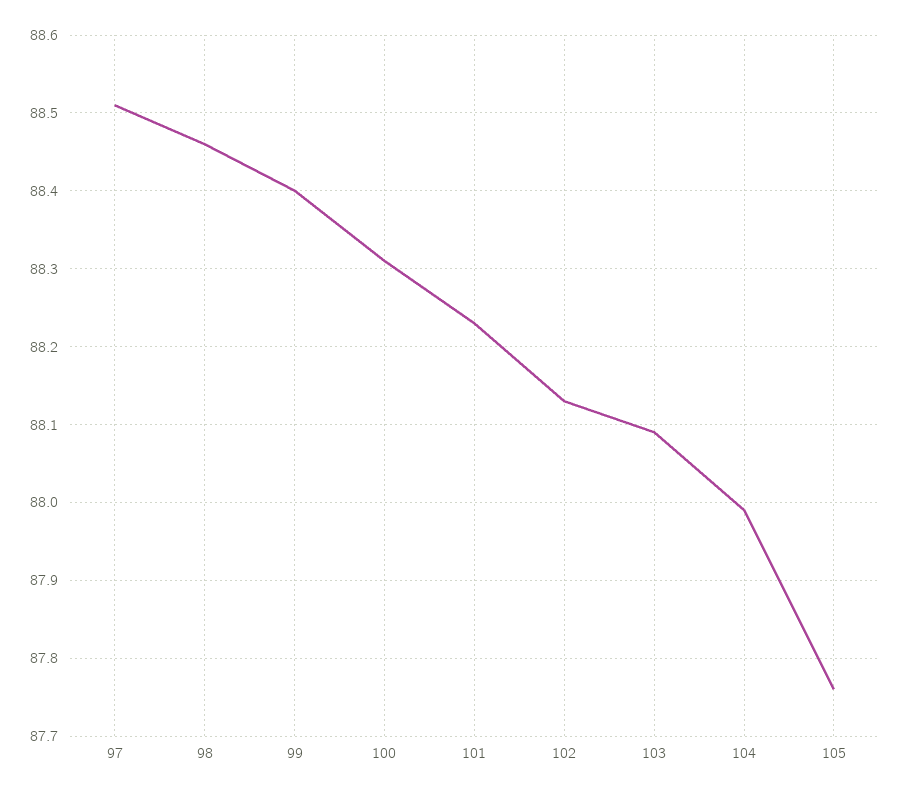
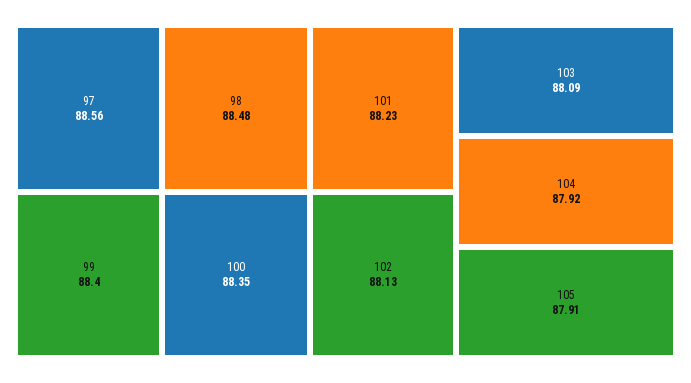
97: 88.51 -> 88.56
98: 88.46 -> 88.48
100: 88.31 -> 88.35
104: 87.99 -> 87.92
105: 87.76 -> 87.91

